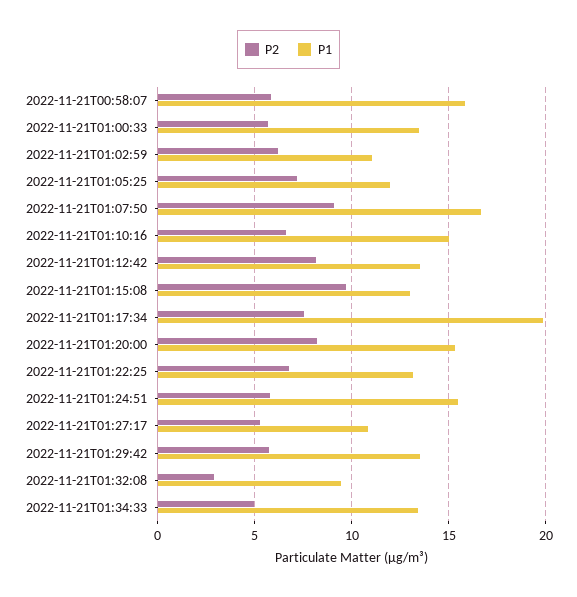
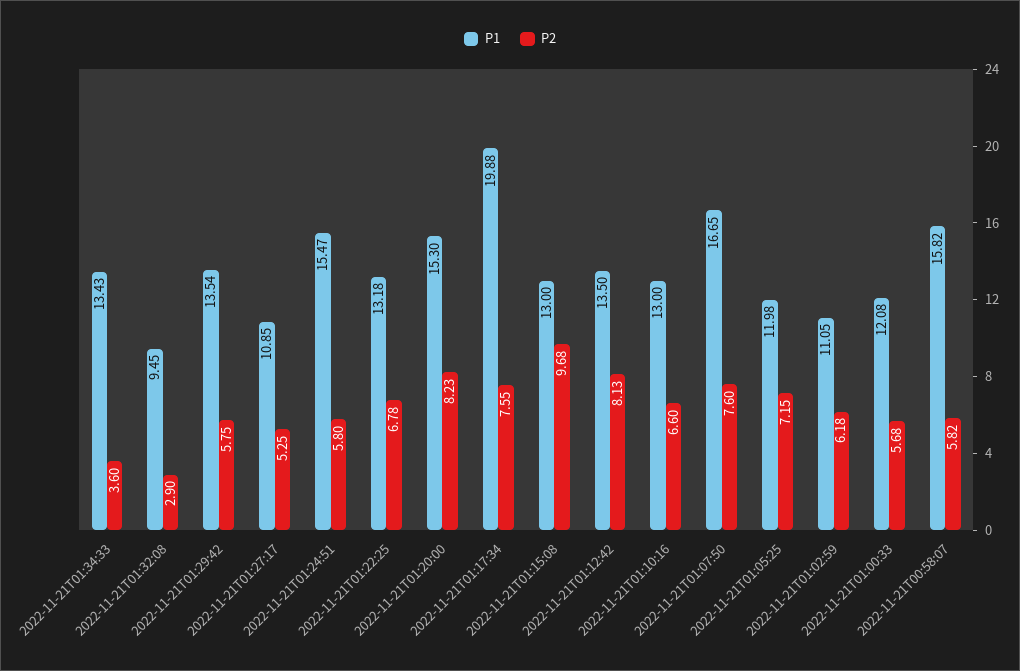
P1, 2022-11-21T01:00:33: 13.5 -> 12.08
P2, 2022-11-21T01:07:50: 9 -> 7.6
P1, 2022-11-21T01:10:16: 15 -> 13
P2, 2022-11-21T01:34:33: 5 -> 3.6

